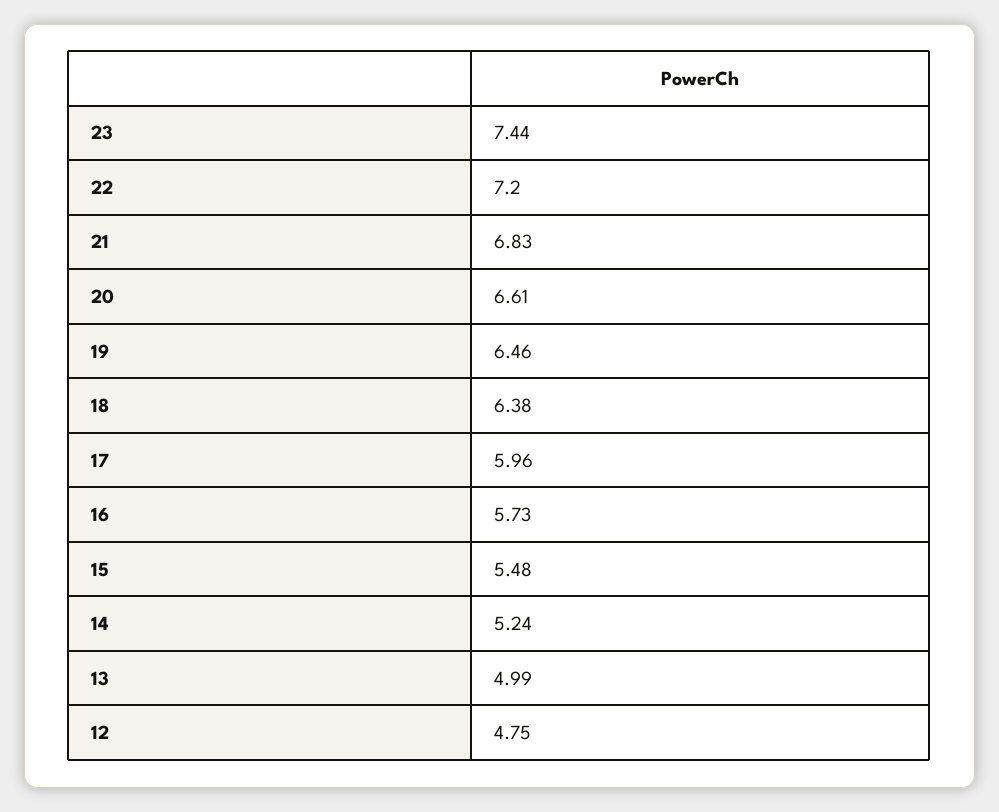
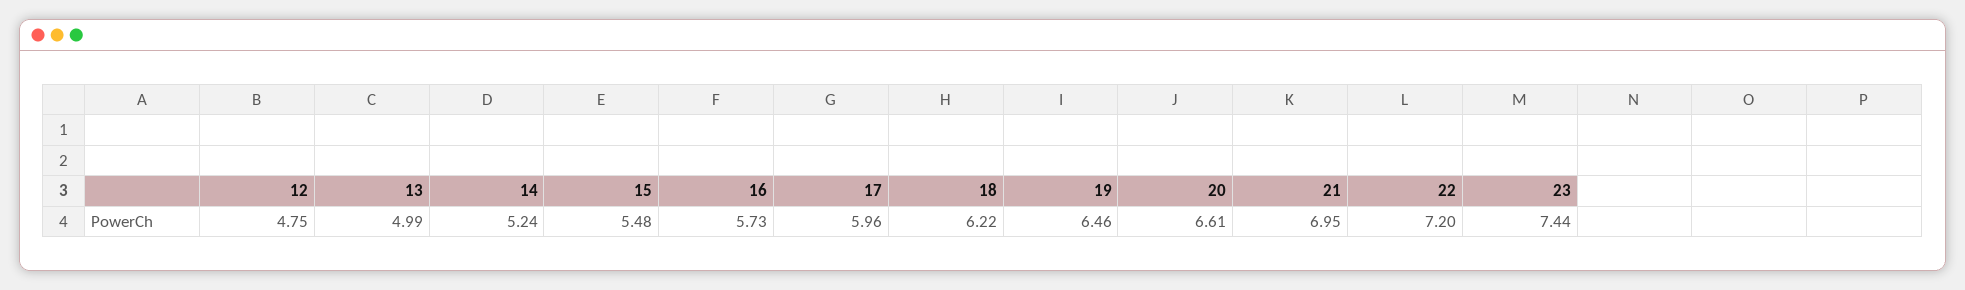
21: 6.83 -> 6.95
18: 6.38 -> 6.22

